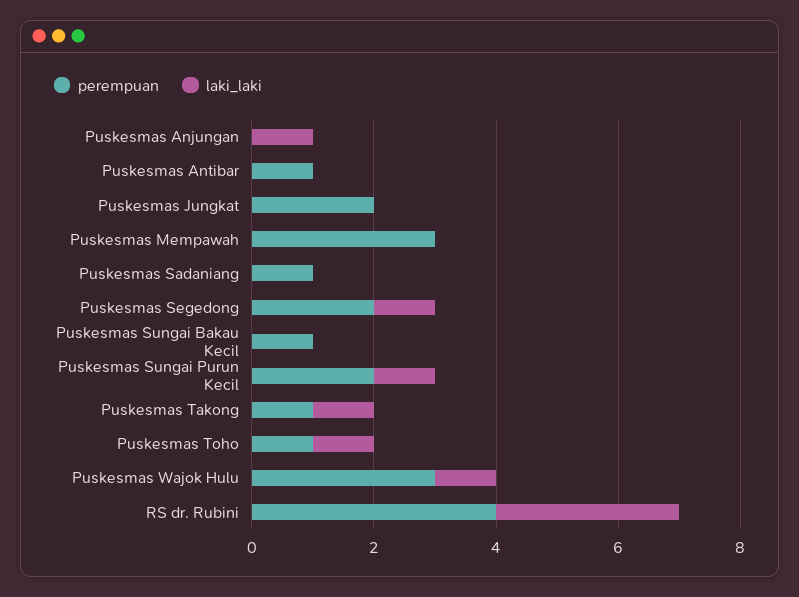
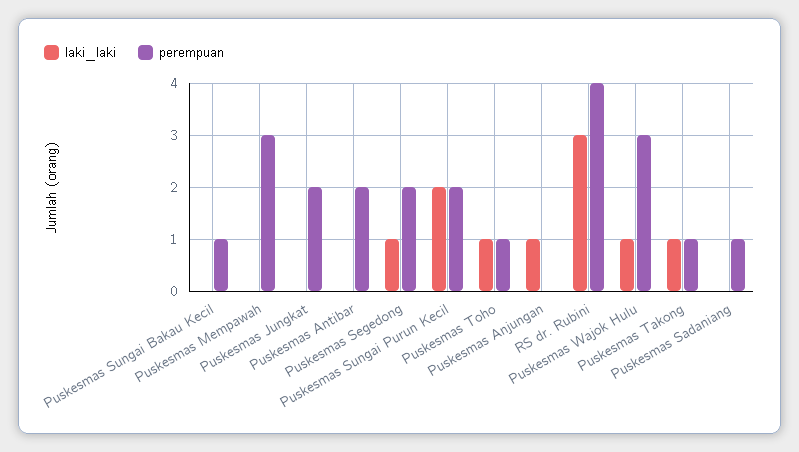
perempuan, Puskesmas Antibar: 1 -> 2
laki_laki, Puskesmas Sungai Purun Kecil: 1 -> 2

